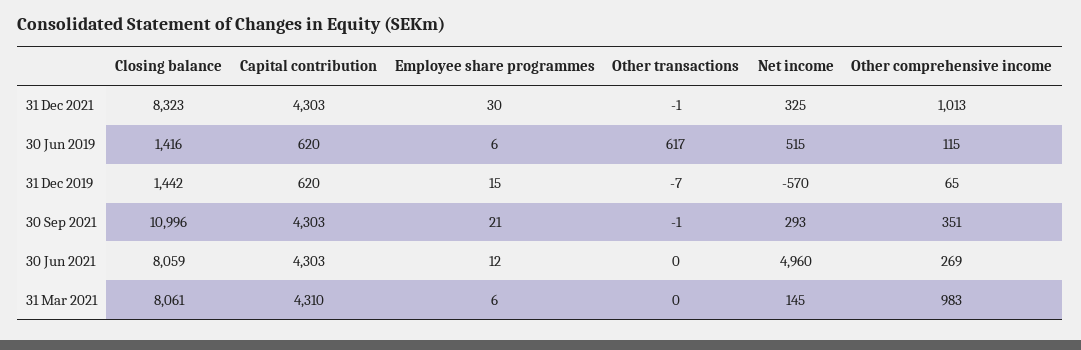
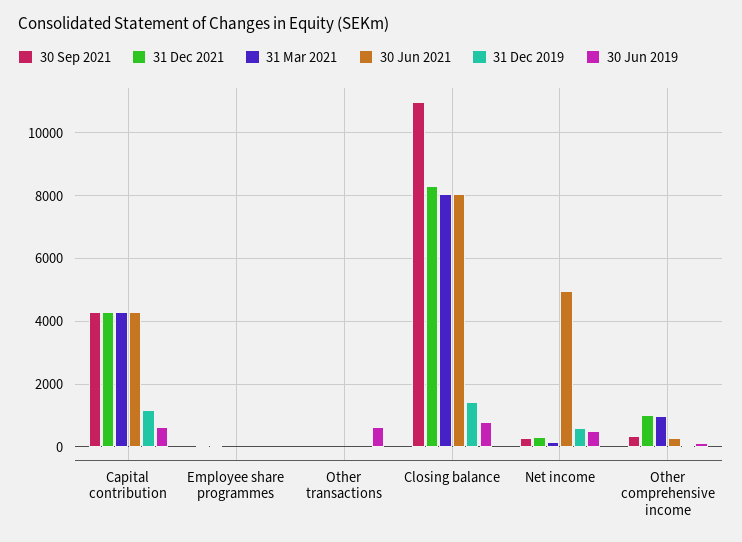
30 Jun 2019, Closing balance: 1416 -> 800
31 Dec 2019, Capital contribution: 620 -> 1200
31 Dec 2019, Net income: -570 -> 600

